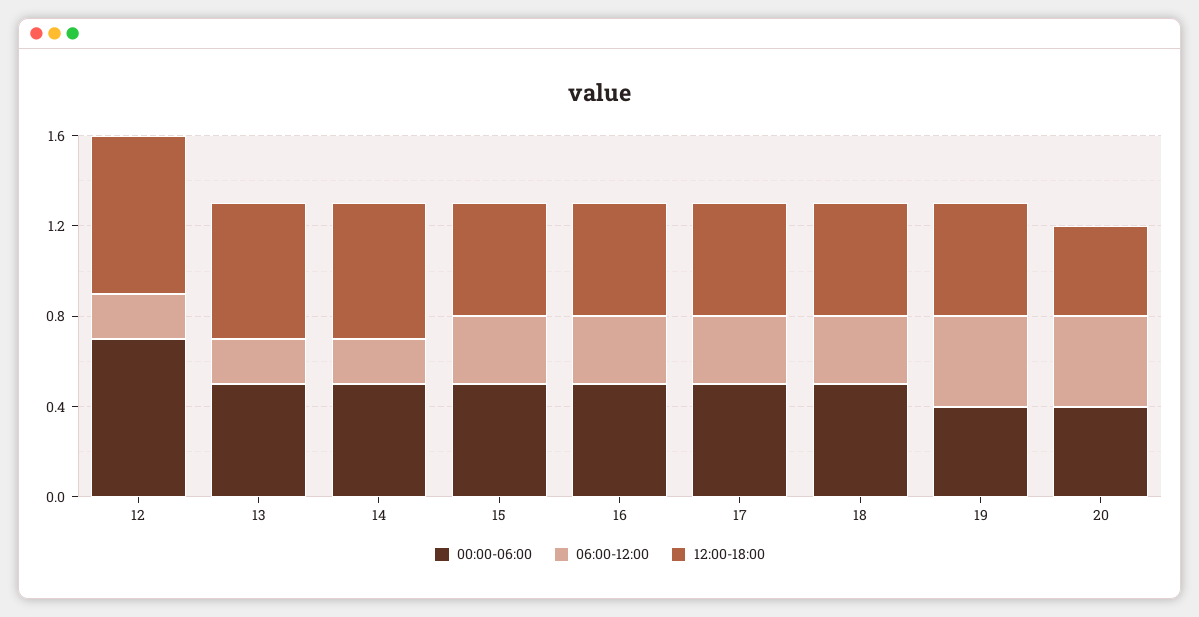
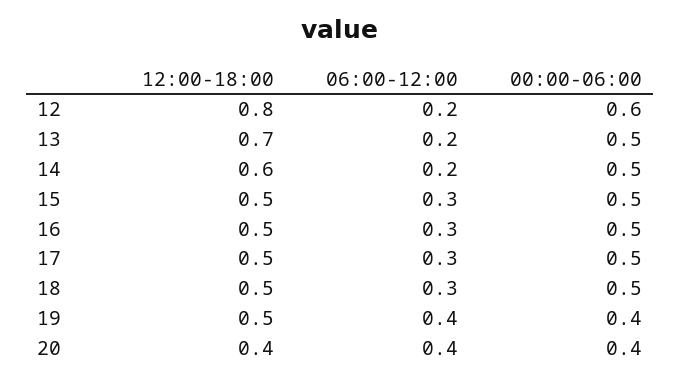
00:00-06:00, 12: 0.7 -> 0.6
12:00-18:00, 12: 0.7 -> 0.8
12:00-18:00, 13: 0.6 -> 0.7

